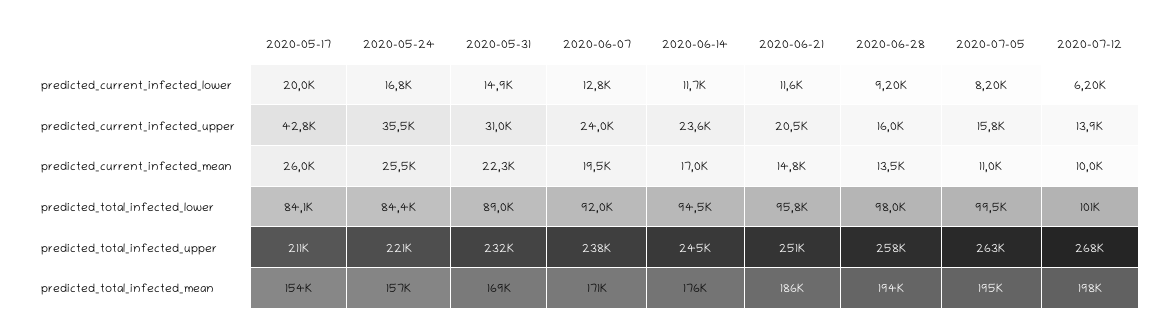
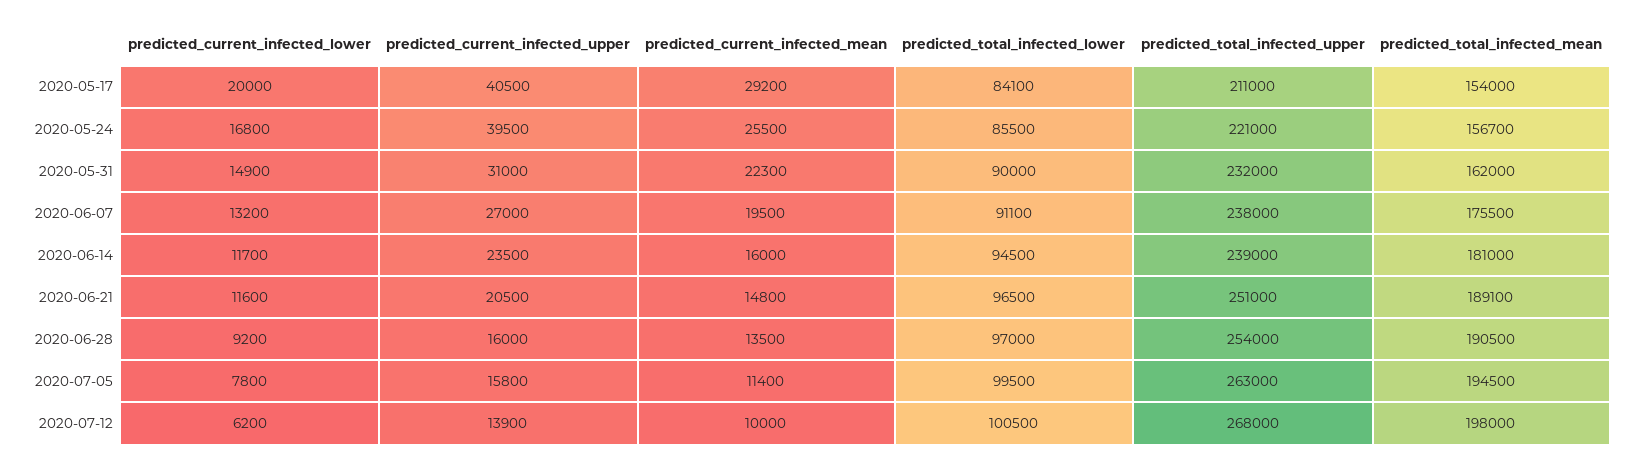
2020-06-07, predicted_current_infected_lower: 12800 -> 13200
2020-07-05, predicted_current_infected_lower: 8200 -> 7800
2020-05-17, predicted_current_infected_upper: 42800 -> 40500
2020-05-24, predicted_current_infected_upper: 35500 -> 39500
2020-06-07, predicted_current_infected_upper: 24000 -> 27000
2020-06-14, predicted_current_infected_upper: 23600 -> 23500
2020-05-17, predicted_current_infected_mean: 26000 -> 29200
2020-06-14, predicted_current_infected_mean: 17000 -> 16000
2020-07-05, predicted_current_infected_mean: 11000 -> 11400
2020-05-24, predicted_total_infected_lower: 84400 -> 85500
2020-05-31, predicted_total_infected_lower: 89000 -> 90000
2020-06-07, predicted_total_infected_lower: 92000 -> 91100
2020-06-21, predicted_total_infected_lower: 95800 -> 96500
2020-06-28, predicted_total_infected_lower: 98000 -> 97000
2020-06-14, predicted_total_infected_upper: 245000 -> 239000
2020-06-28, predicted_total_infected_upper: 258000 -> 254000
2020-05-31, predicted_total_infected_mean: 169000 -> 162000
2020-06-07, predicted_total_infected_mean: 171000 -> 175500
2020-06-14, predicted_total_infected_mean: 176000 -> 181000
2020-06-21, predicted_total_infected_mean: 186000 -> 189100
2020-06-28, predicted_total_infected_mean: 194000 -> 190500

